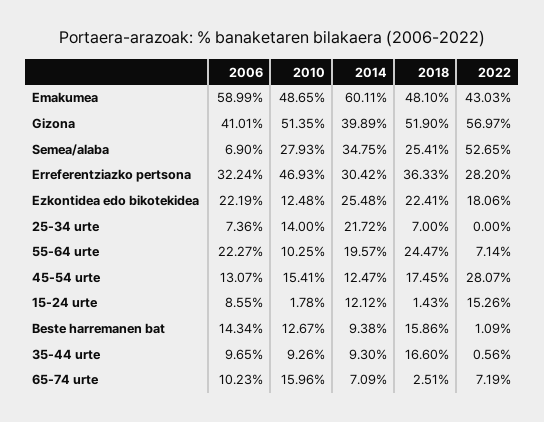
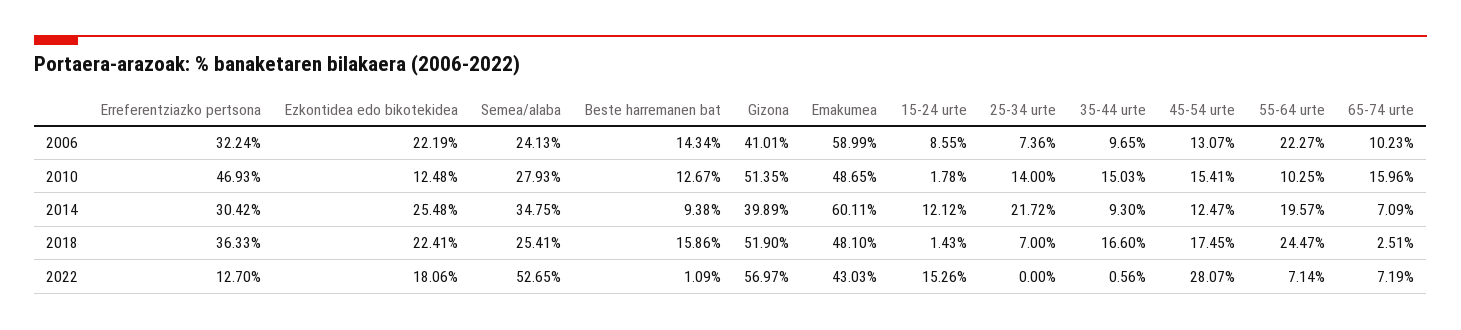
2006, Semea/alaba: 6.9 -> 24.13
2022, Erreferentziazko pertsona: 28.2 -> 12.7
2010, 35-44 urte: 9.26 -> 15.03

